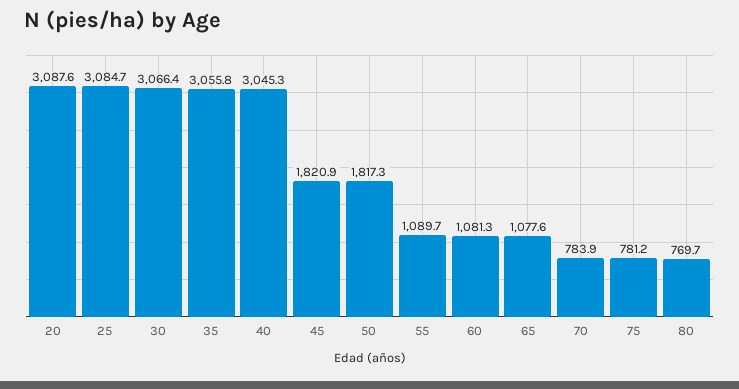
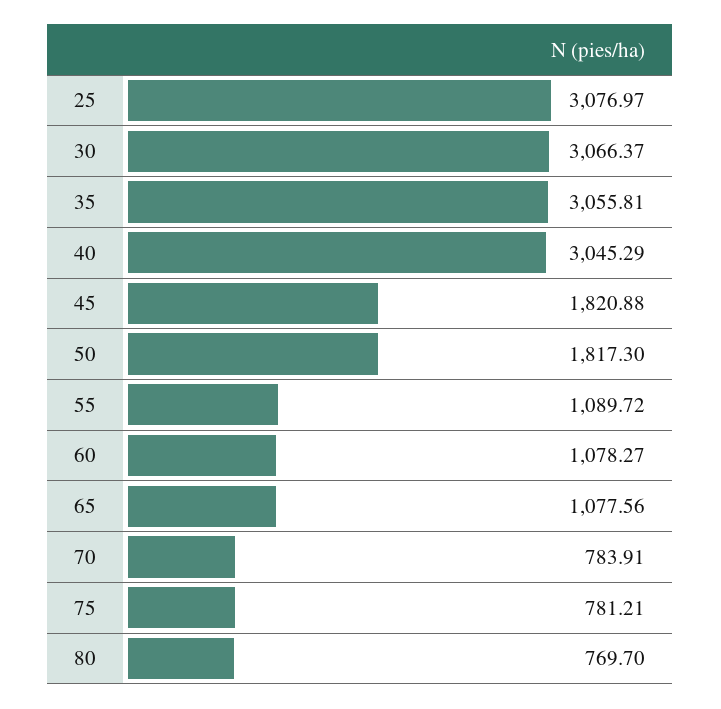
20: 3087.6 -> none
25: 3084.7 -> 3076.97
60: 1081.3 -> 1078.27

